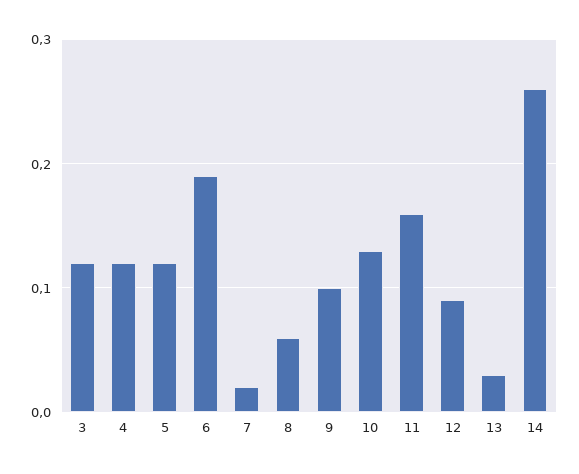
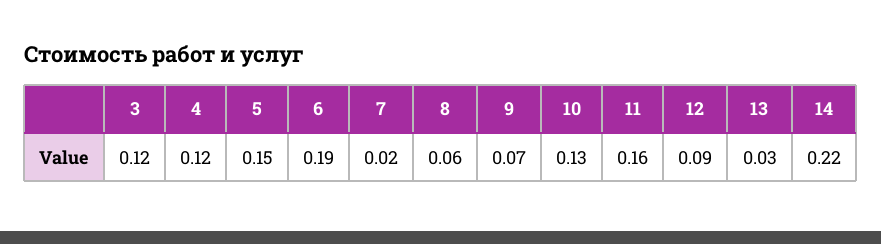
5: 0.12 -> 0.15
9: 0.1 -> 0.07
14: 0.26 -> 0.22

